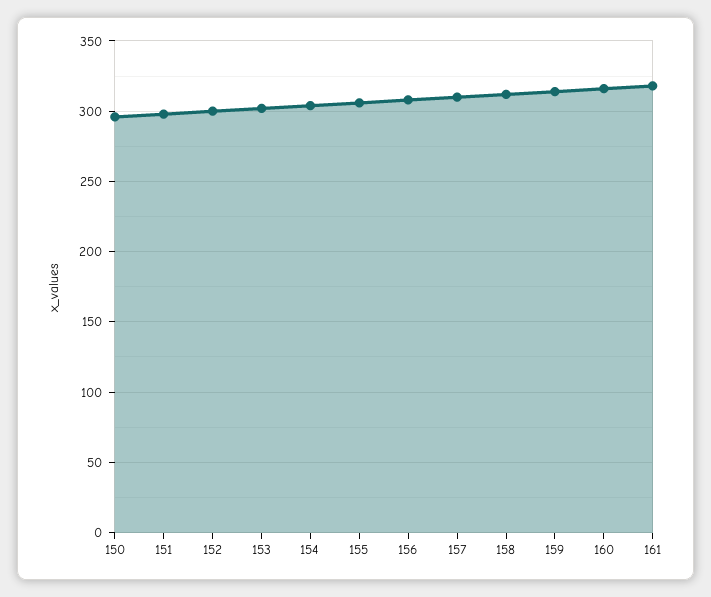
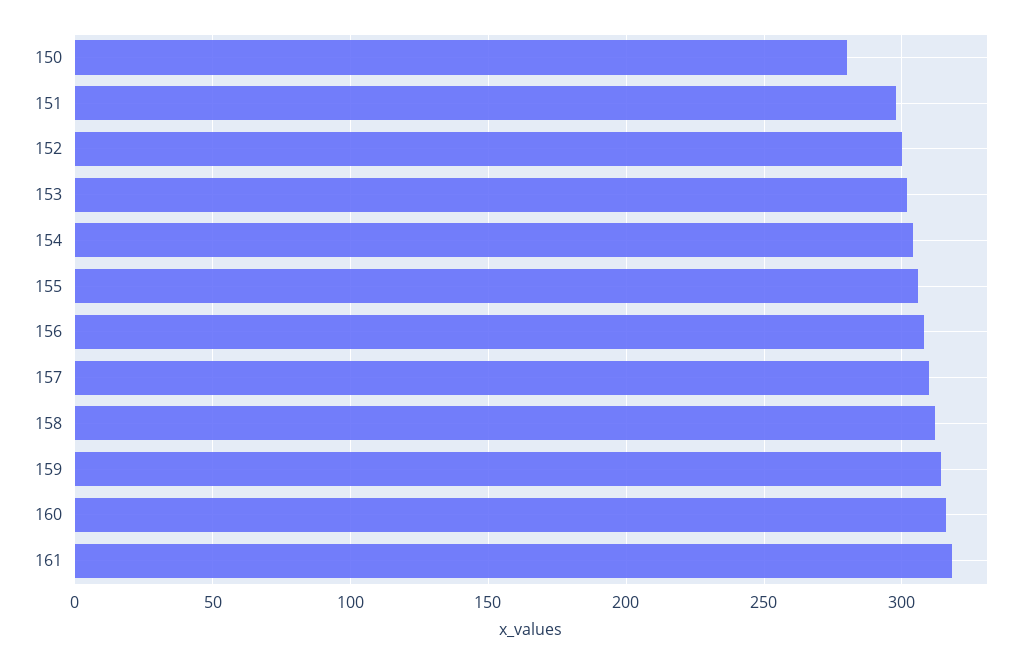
150: 295 -> 280

